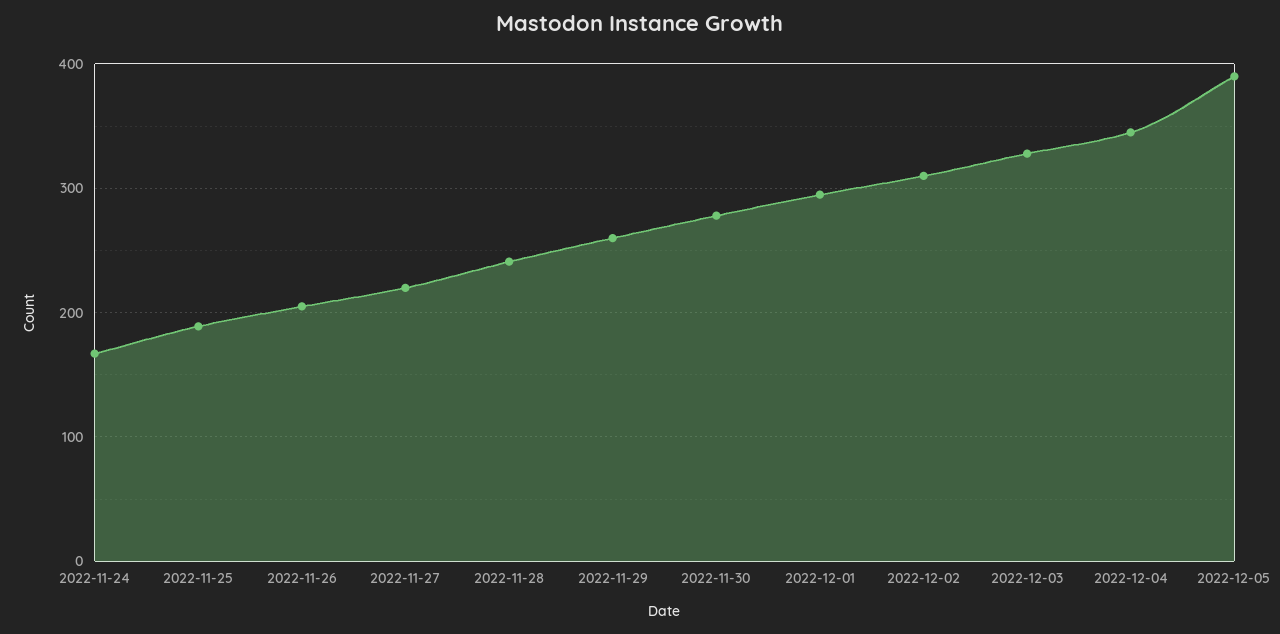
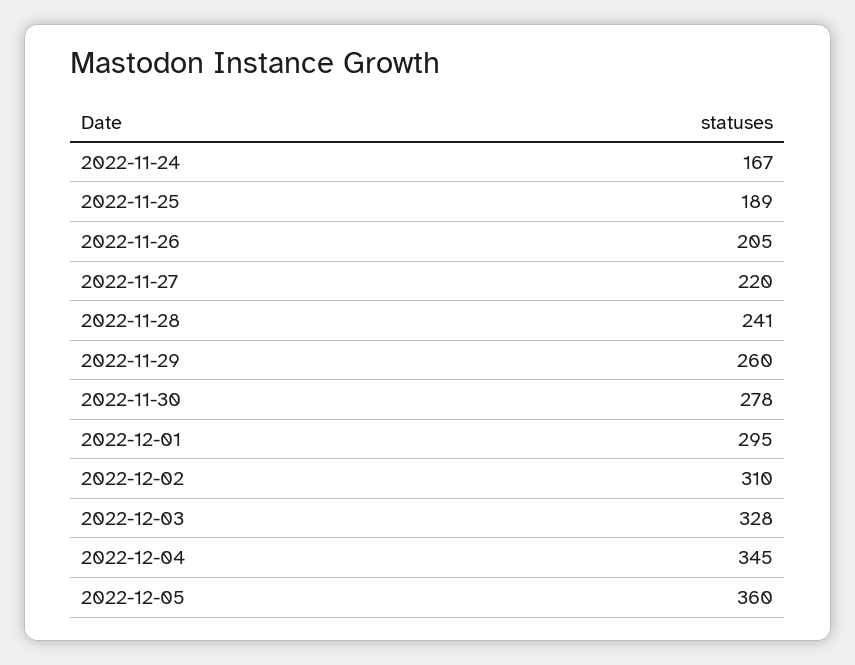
2022-12-05: 390 -> 360

